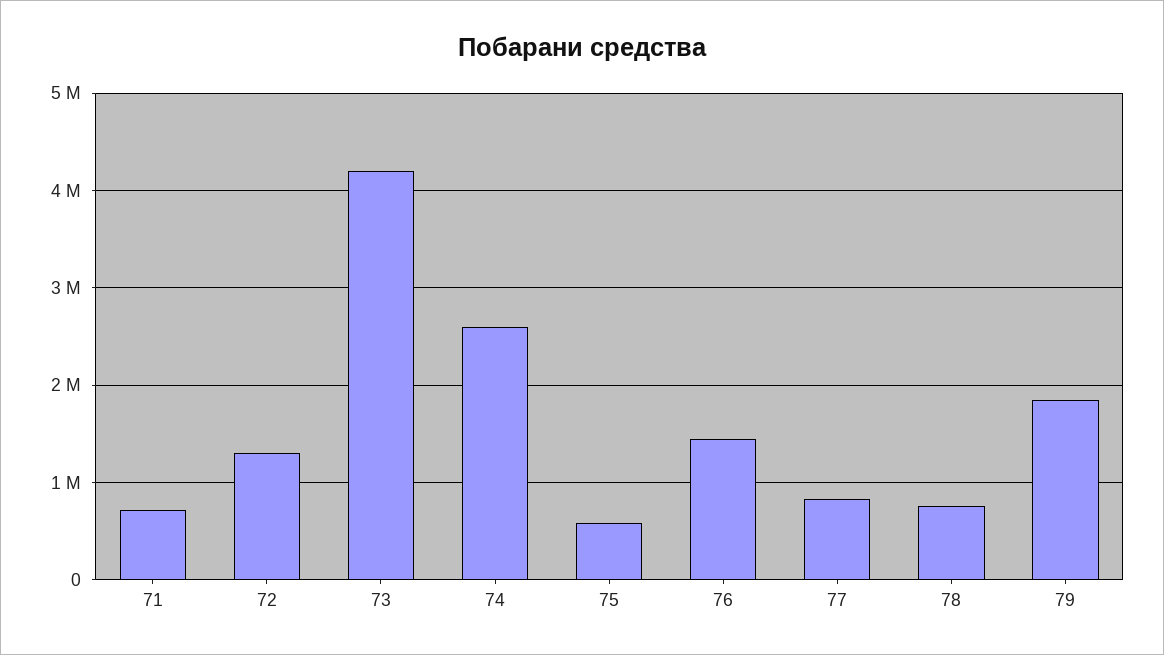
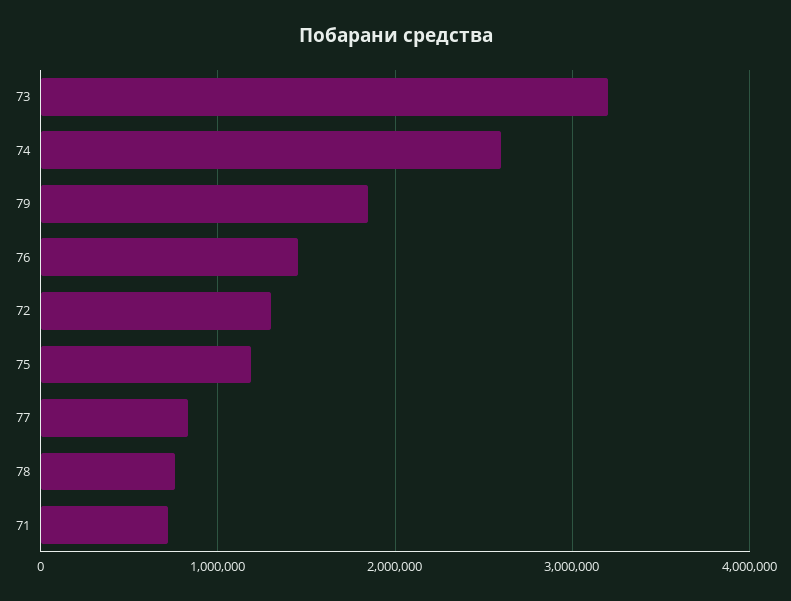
73: 4200000 -> 3200000
75: 600000 -> 1200000

